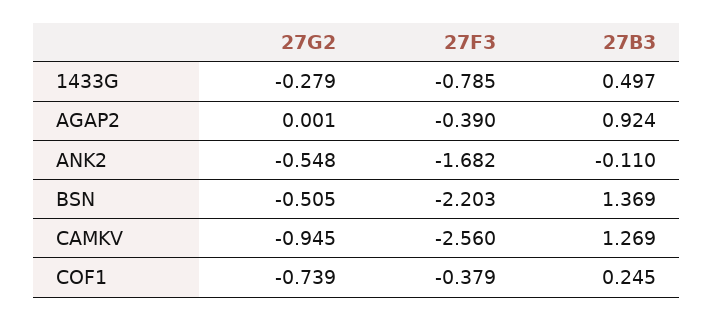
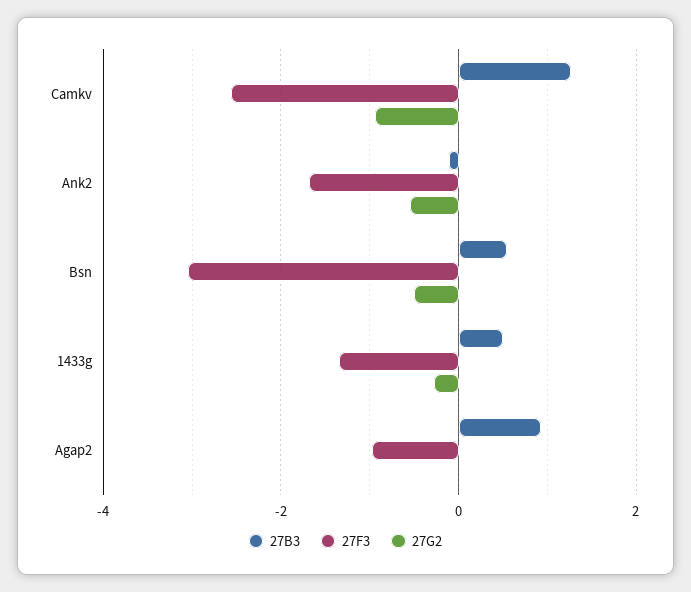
27F3, 1433G: -0.785 -> -1.4
27F3, AGAP2: -0.39 -> -1
27F3, BSN: -2.203 -> -3
27B3, BSN: 1.369 -> 0.6
27G2, COF1: -0.739 -> none
27F3, COF1: -0.379 -> none
27B3, COF1: 0.245 -> none

